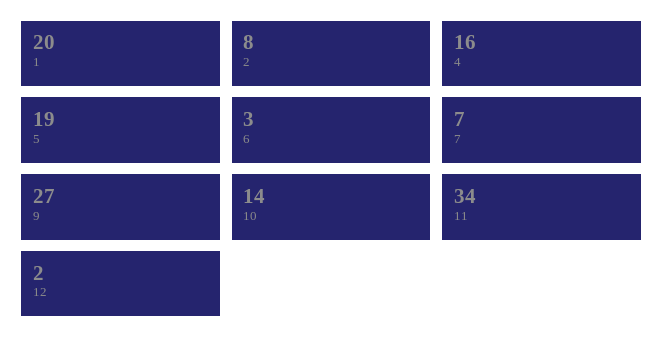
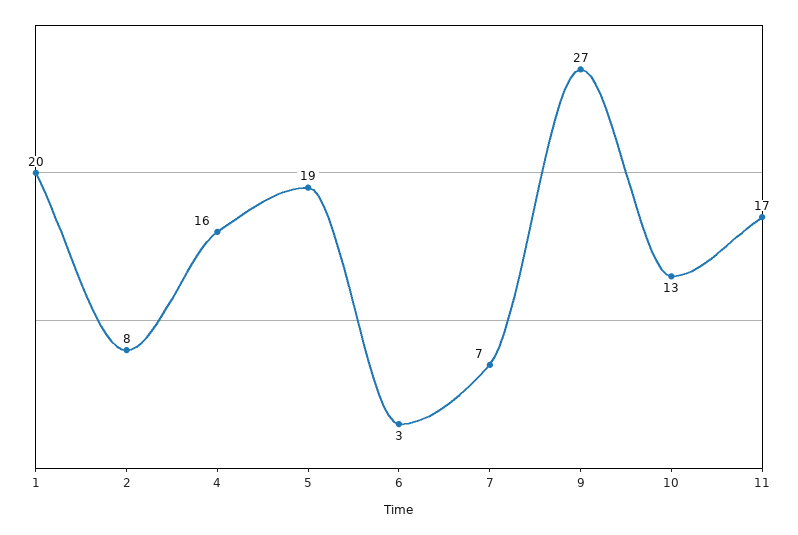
10: 14 -> 13
11: 34 -> 17
12: 2 -> none

